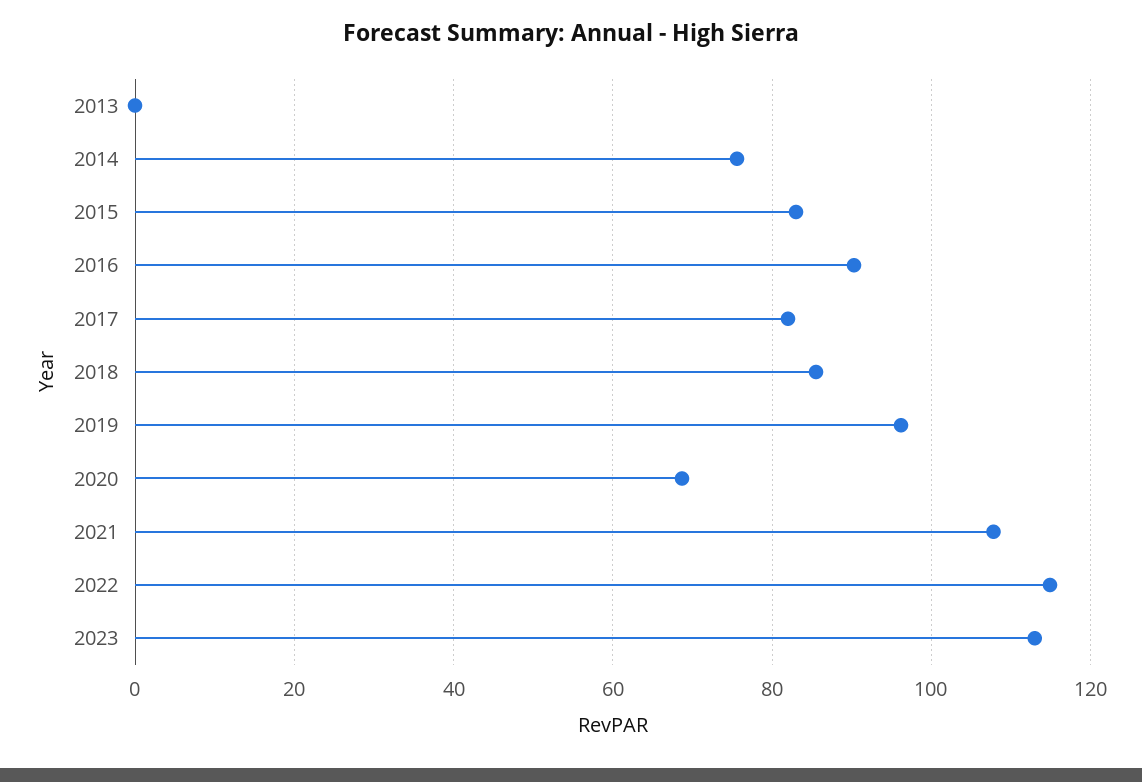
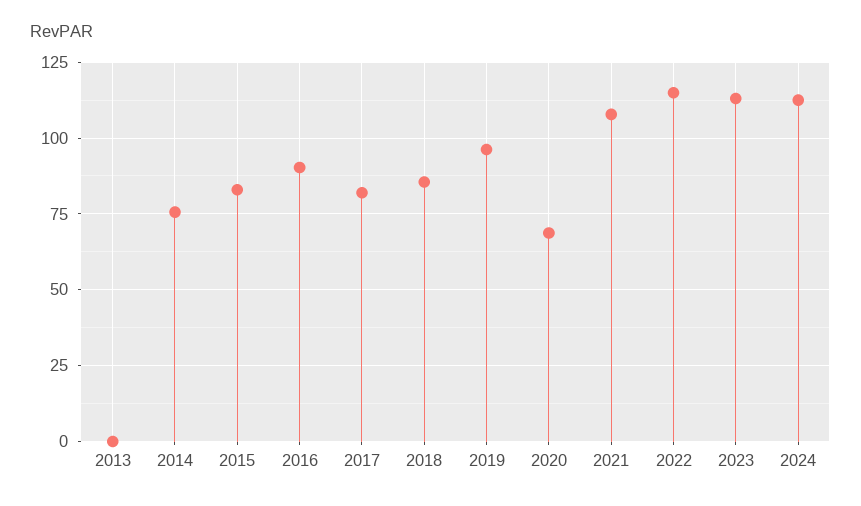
2024: none -> 112.5

